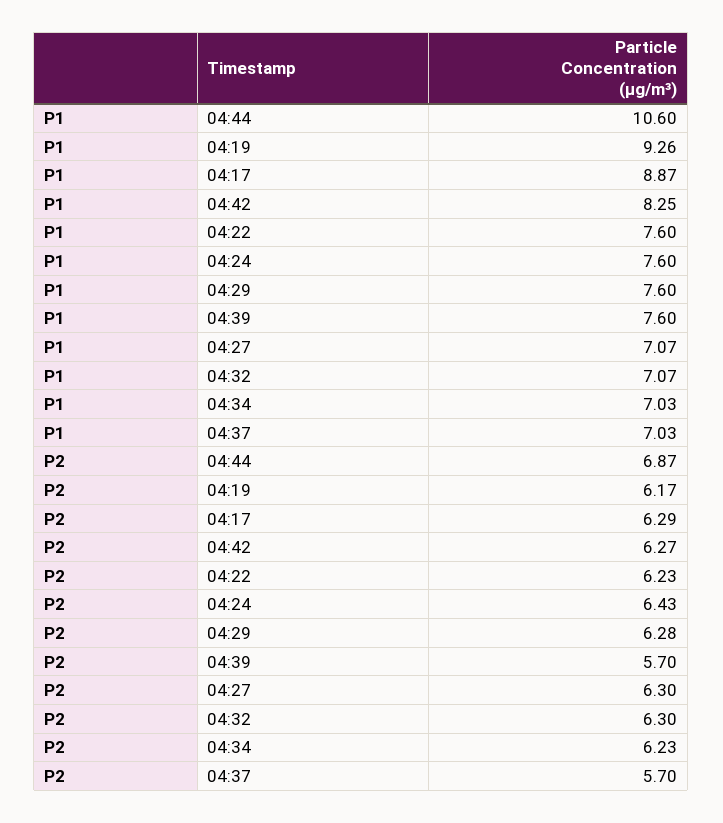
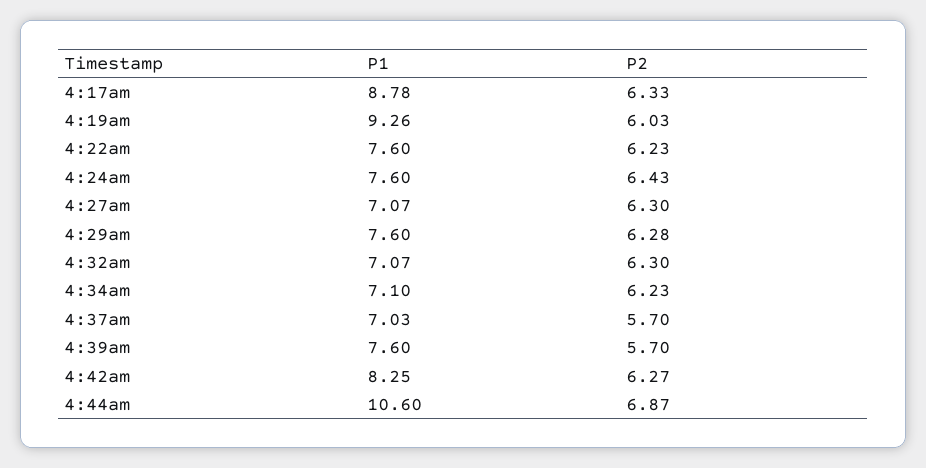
P1, 04:17: 8.87 -> 8.78
P1, 04:34: 7.03 -> 7.1
P2, 04:19: 6.17 -> 6.03
P2, 04:17: 6.29 -> 6.33

